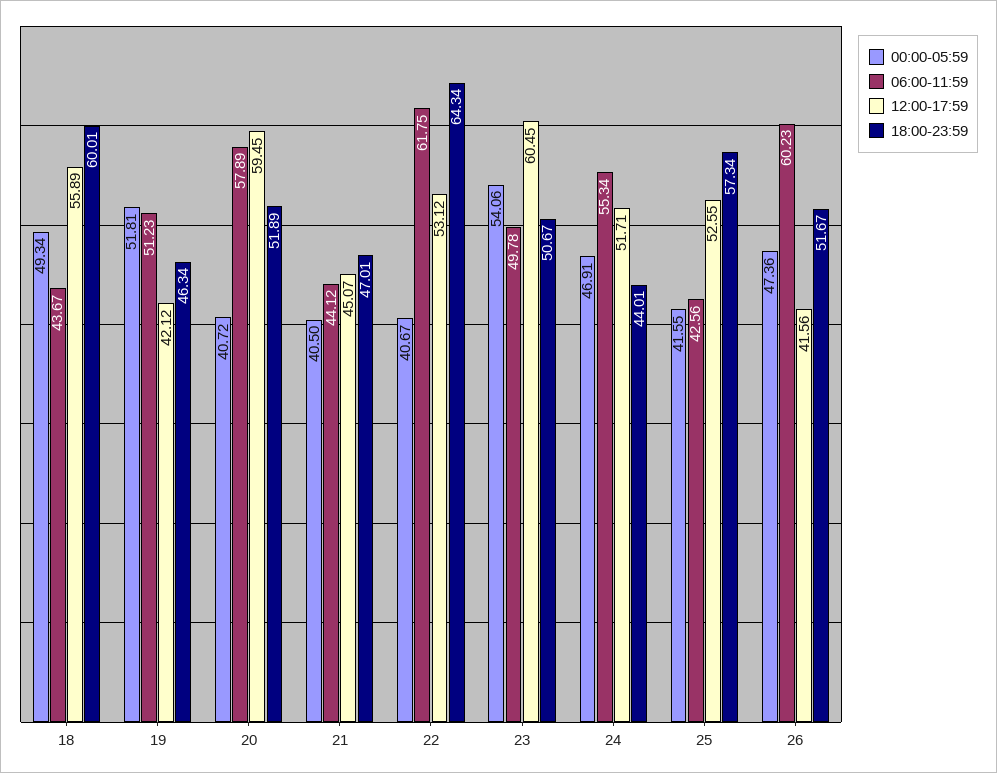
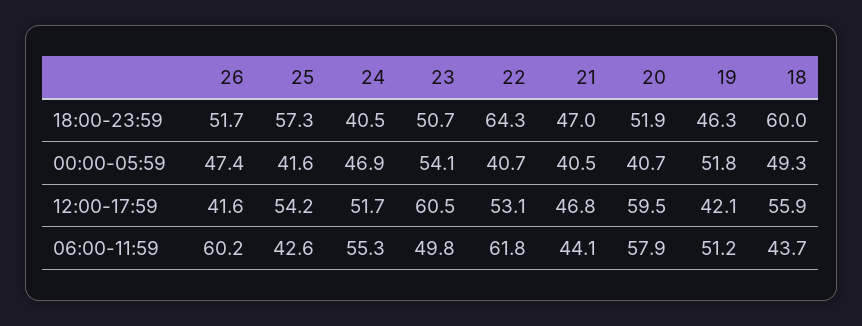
12:00-17:59, 21: 45.07 -> 46.8
18:00-23:59, 24: 44.01 -> 40.5
12:00-17:59, 25: 52.55 -> 54.2

